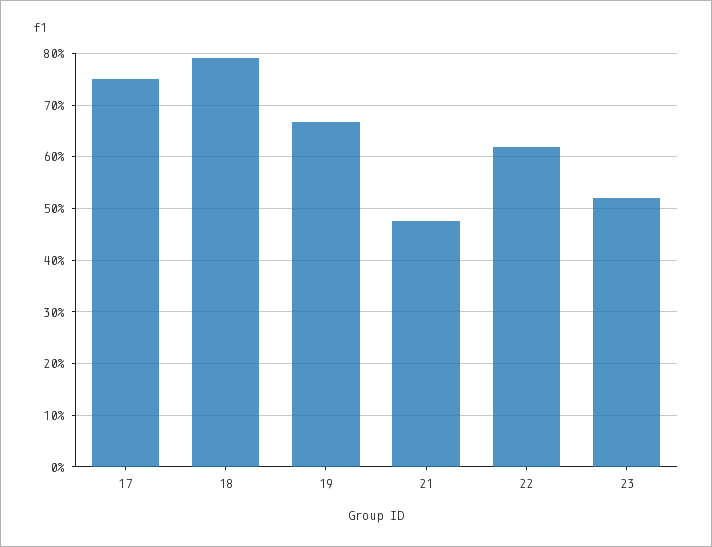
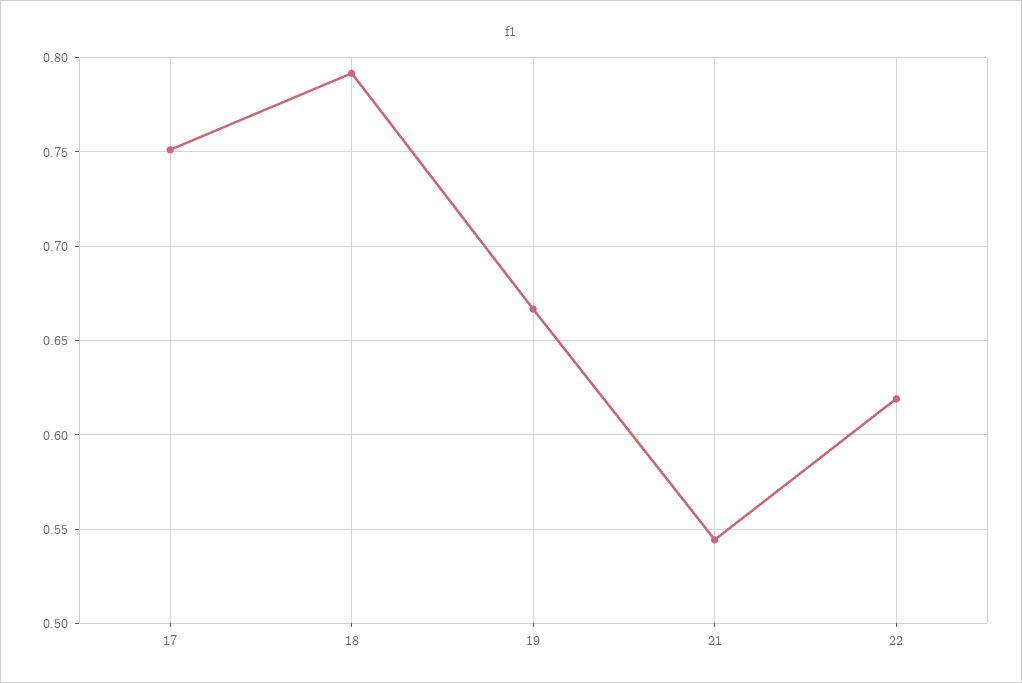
21: 0.48 -> 0.545
23: 0.52 -> none

